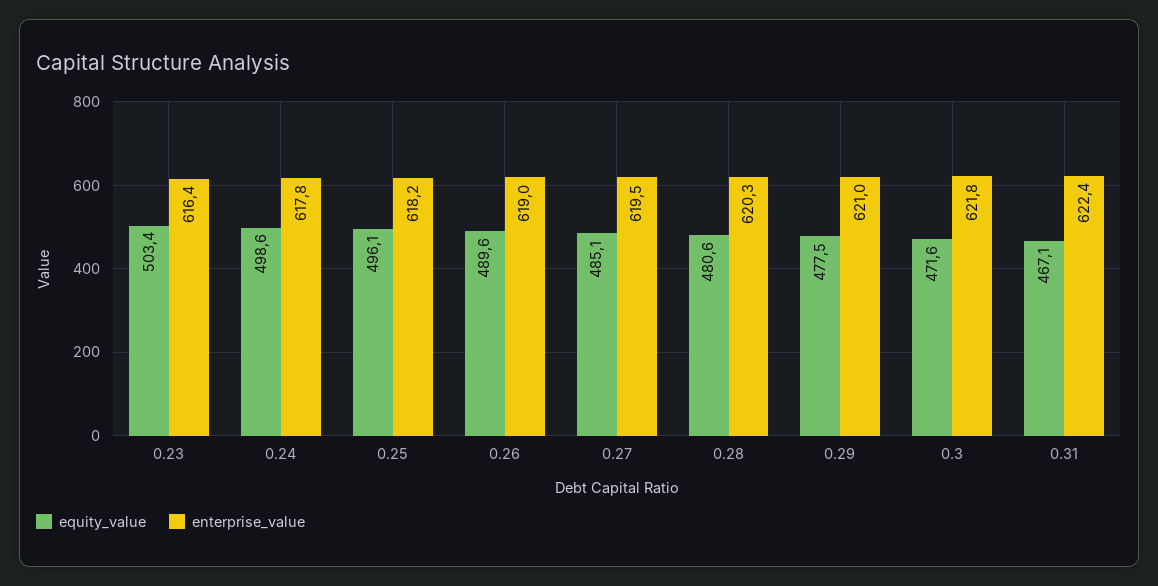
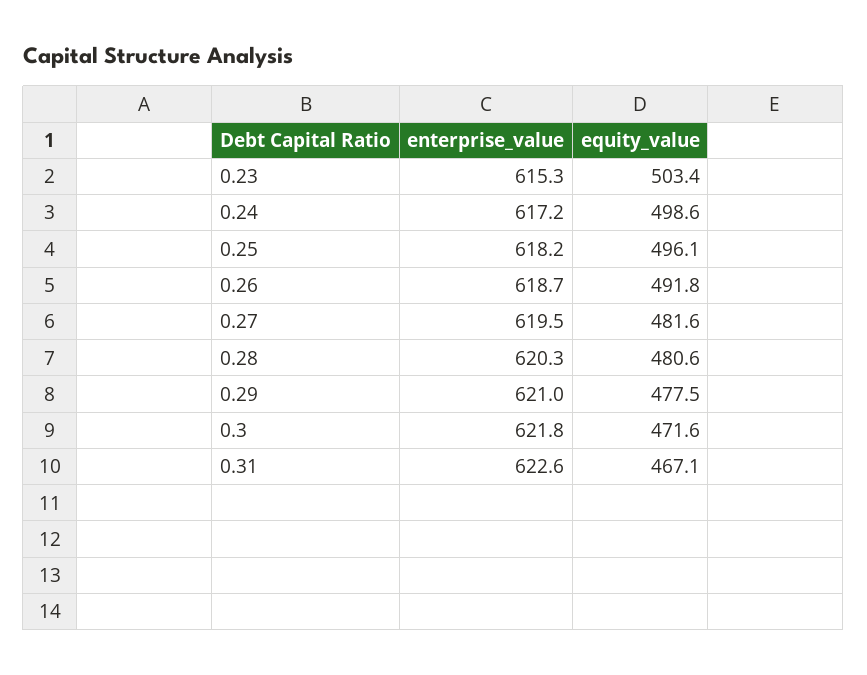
enterprise_value, 0.23: 616.4 -> 615.3
enterprise_value, 0.24: 617.8 -> 617.2
equity_value, 0.26: 489.6 -> 491.8
enterprise_value, 0.26: 619 -> 618.7
equity_value, 0.27: 485.1 -> 481.6
enterprise_value, 0.31: 622.4 -> 622.6

